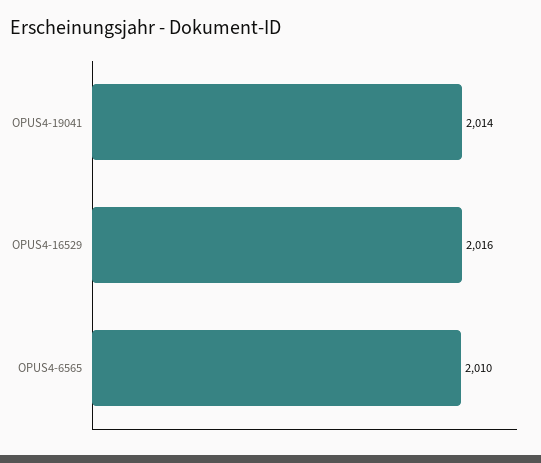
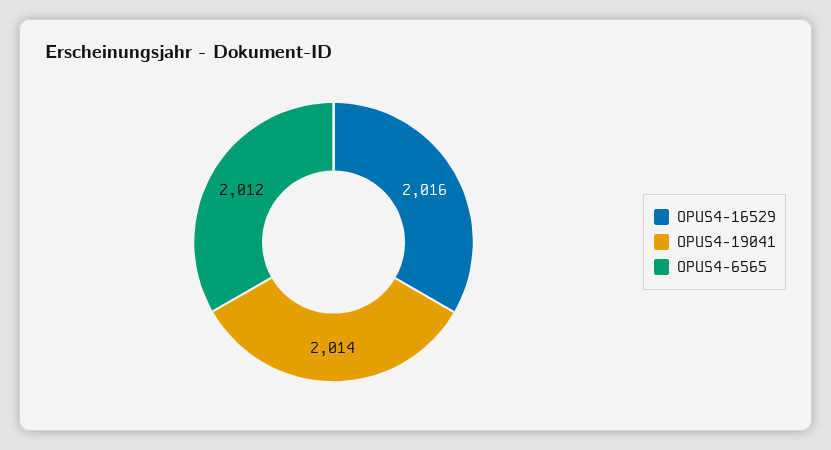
OPUS4-6565: 2010 -> 2012

